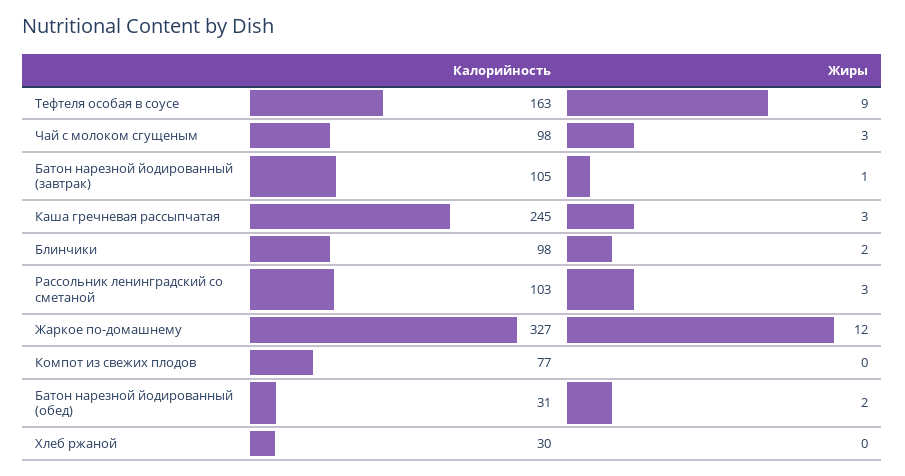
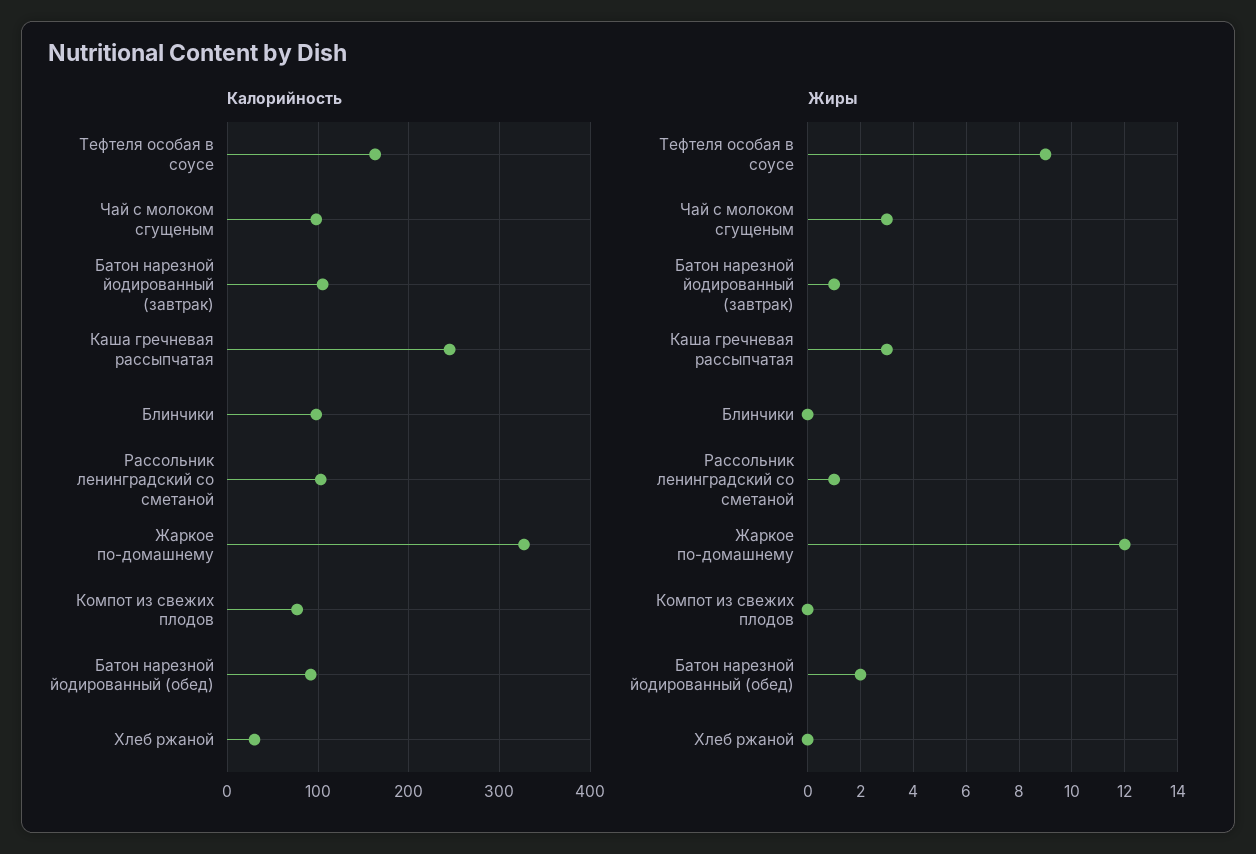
Жиры, Блинчики: 2 -> 0
Жиры, Рассольник ленинградский со сметаной: 3 -> 1
Калорийность, Батон нарезной йодированный (обед): 31 -> 90

